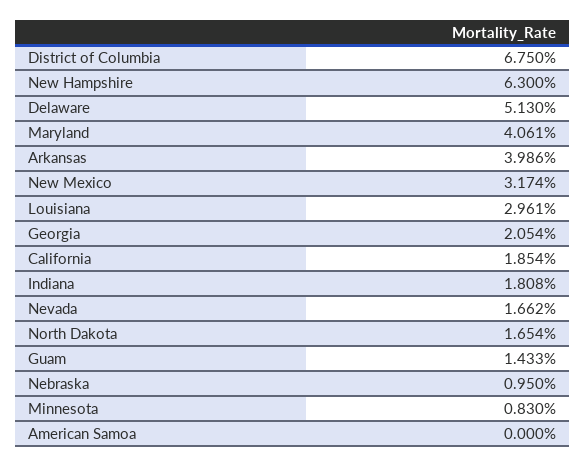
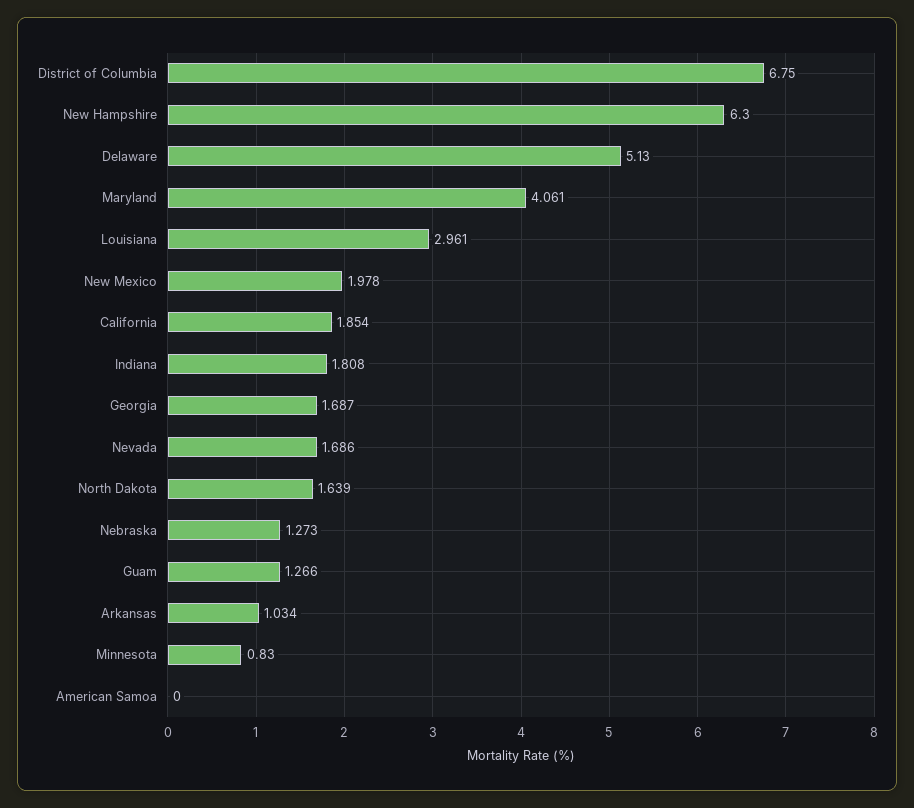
Arkansas: 3.986 -> 1.034
New Mexico: 3.174 -> 1.978
Georgia: 2.054 -> 1.687
Nevada: 1.662 -> 1.686
North Dakota: 1.654 -> 1.639
Guam: 1.433 -> 1.266
Nebraska: 0.95 -> 1.273

